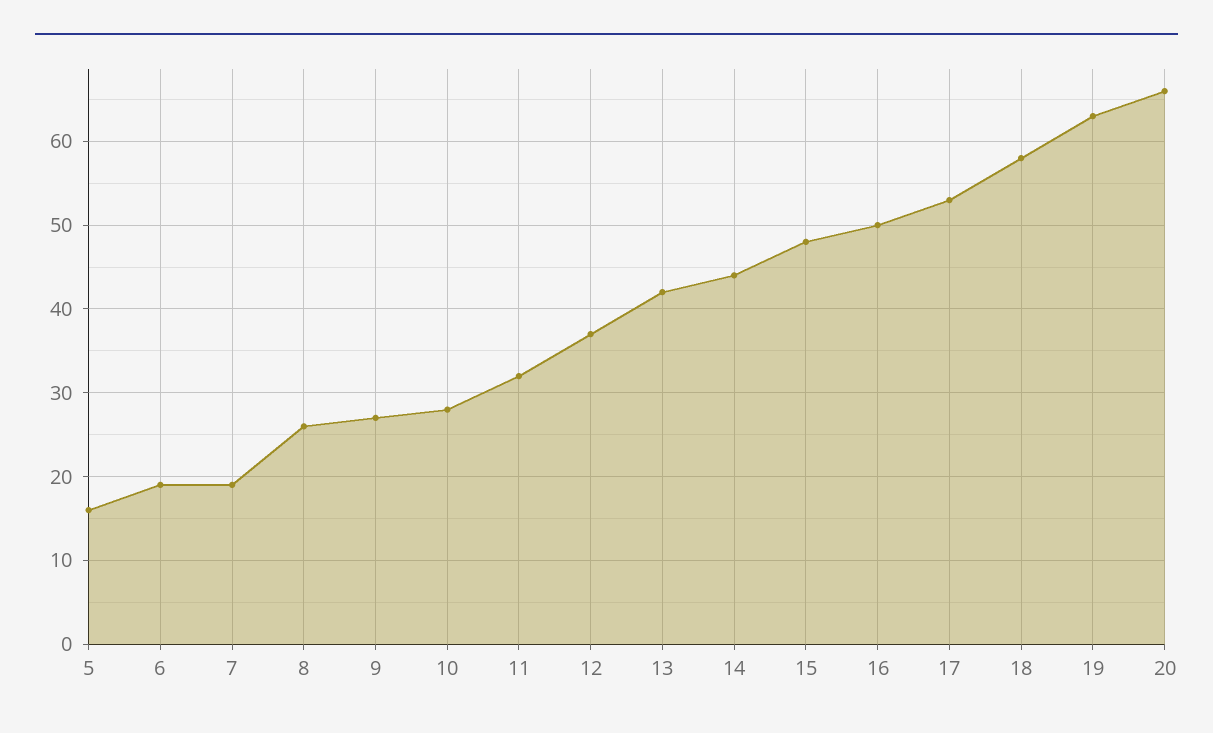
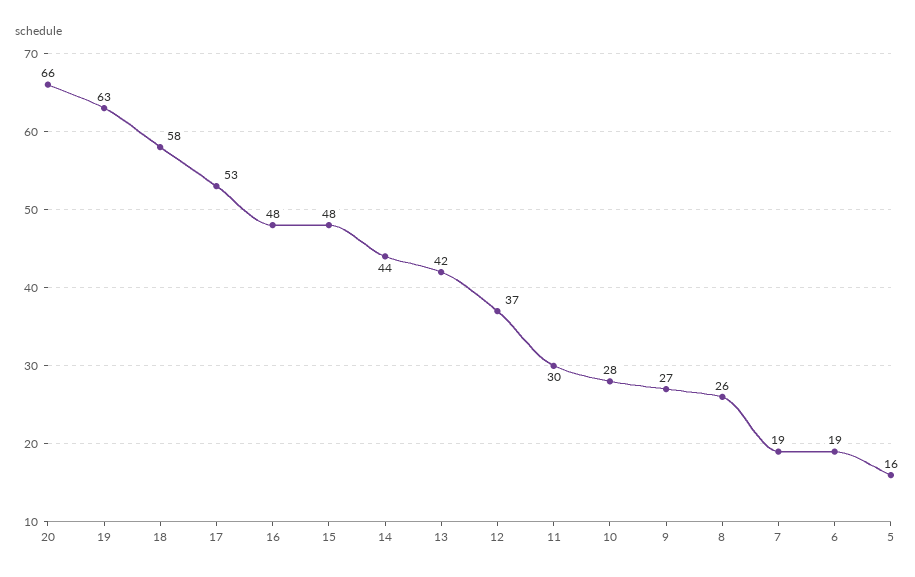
11: 32 -> 30
16: 50 -> 48

